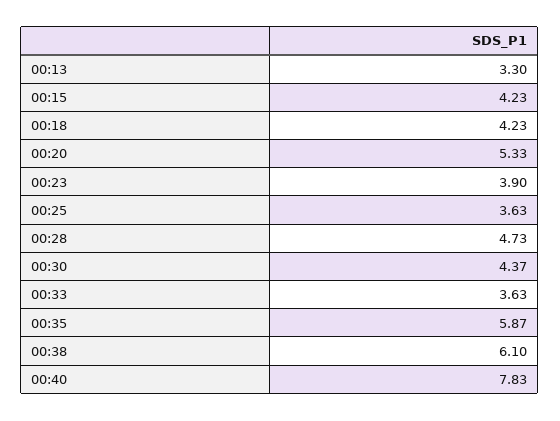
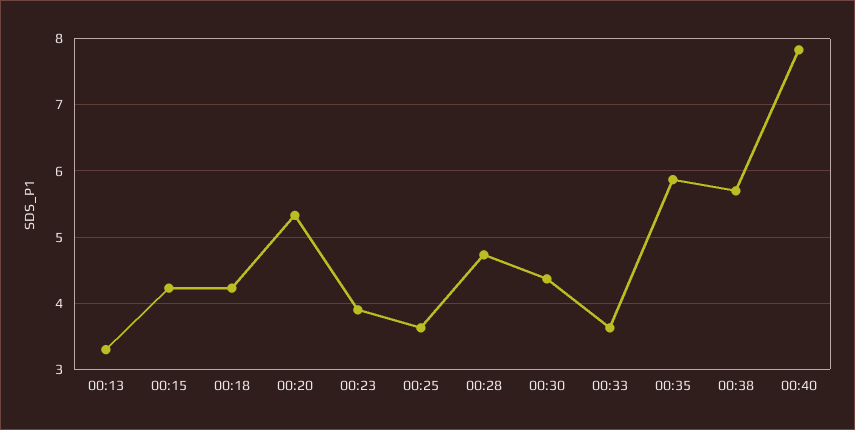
00:38: 6.1 -> 5.7

